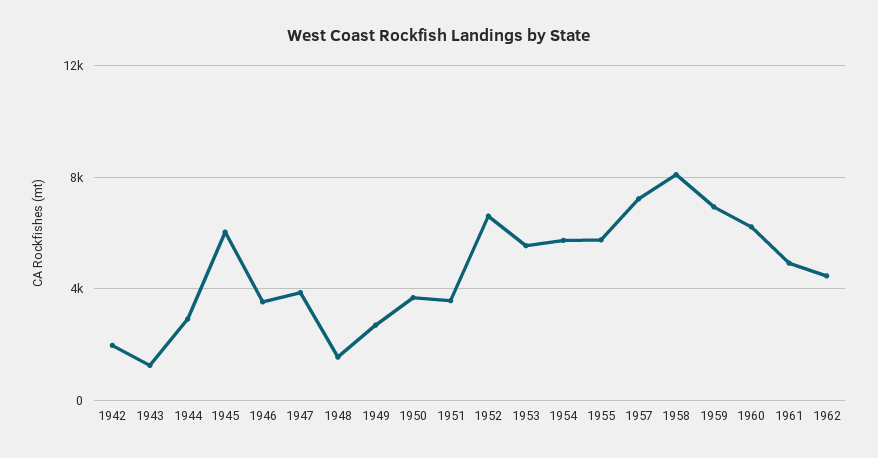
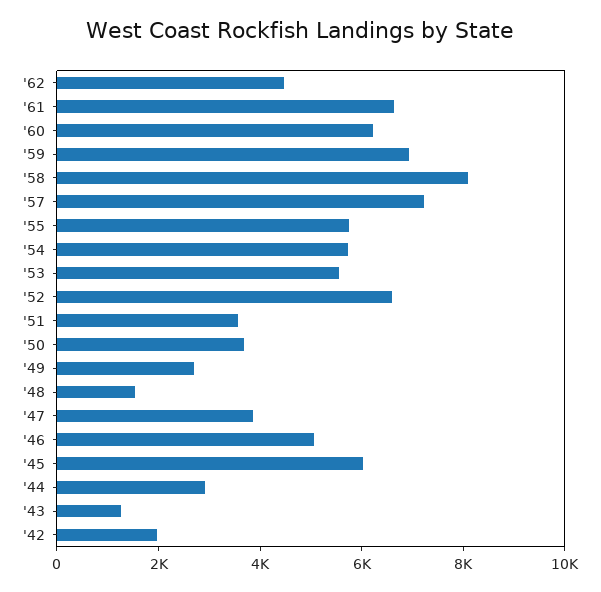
1946: 3500 -> 5000
1961: 5000 -> 6500

